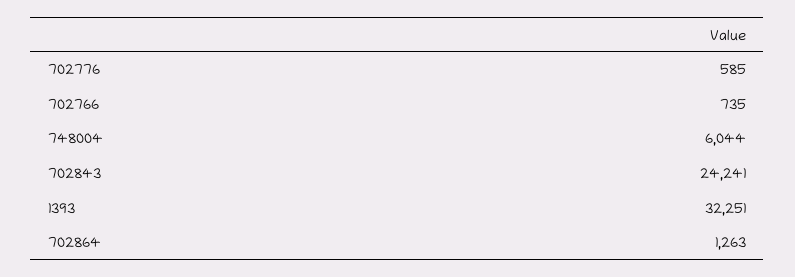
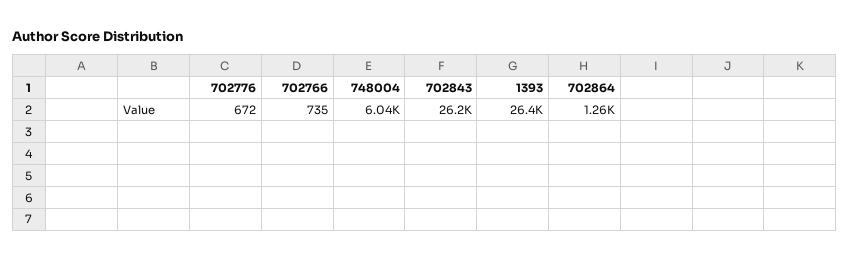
702776: 585 -> 672
702843: 24241 -> 26200
1393: 32251 -> 26400

